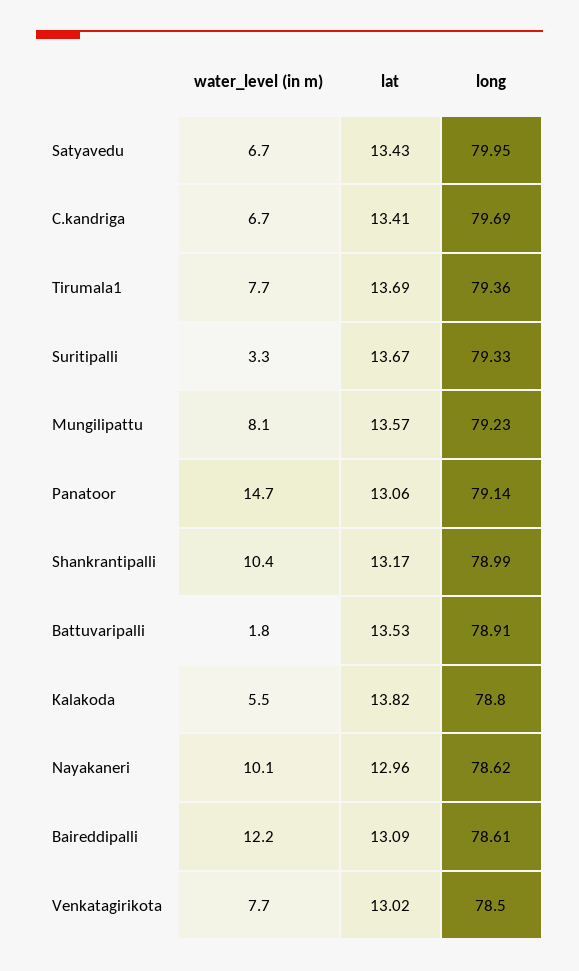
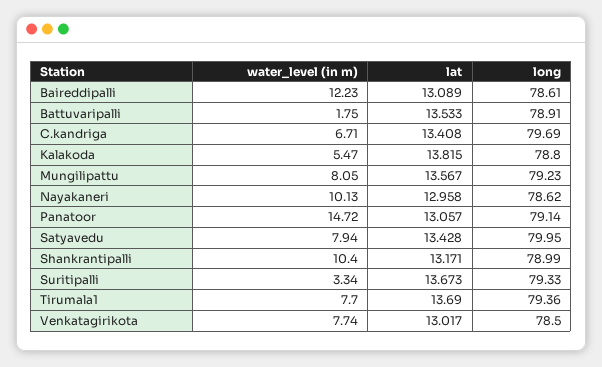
water_level (in m), Satyavedu: 6.7 -> 7.94

